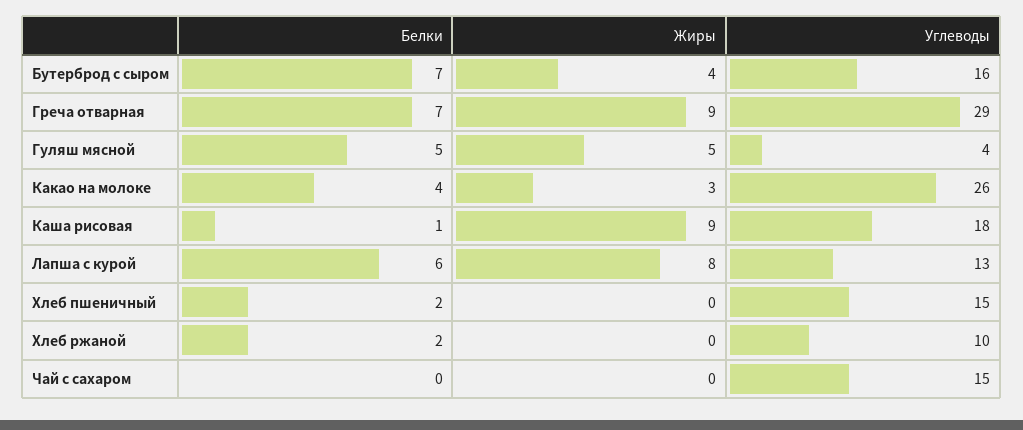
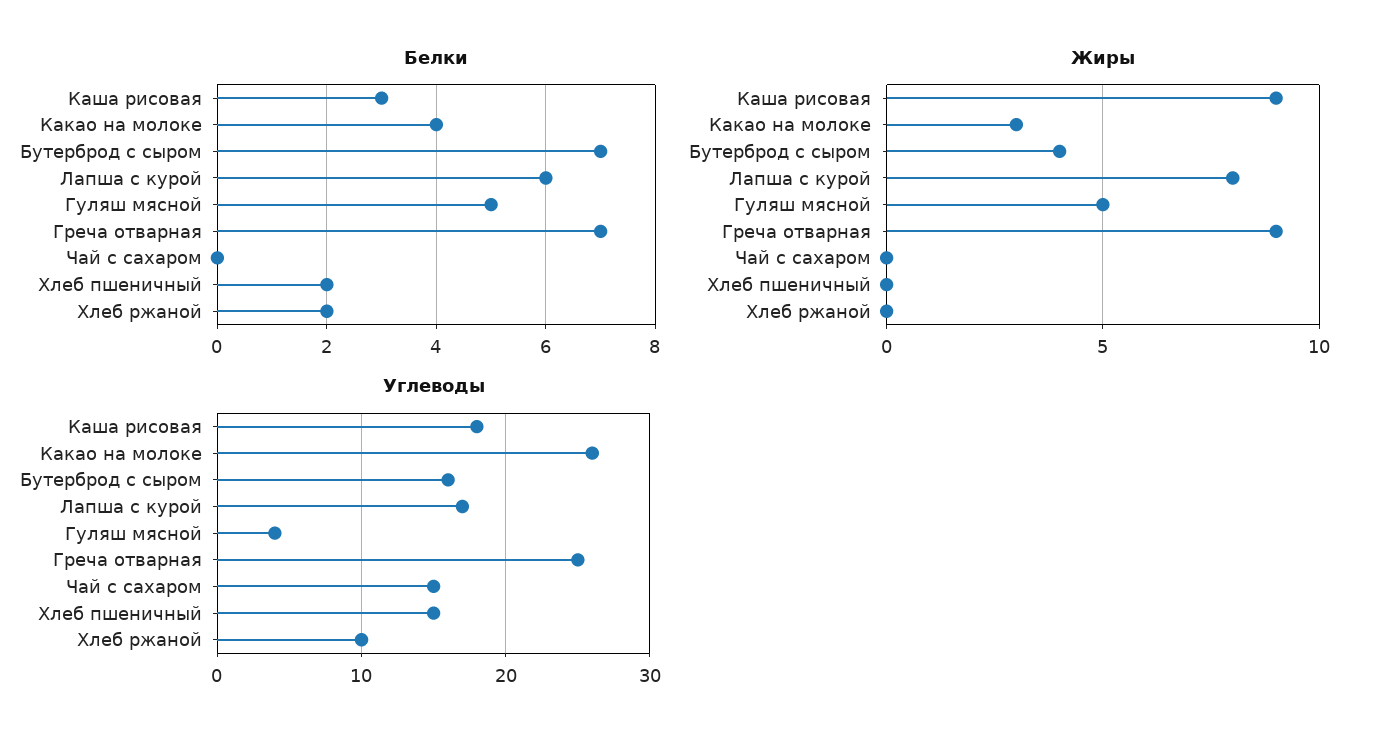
Углеводы, Греча отварная: 29 -> 25
Белки, Каша рисовая: 1 -> 3
Углеводы, Лапша с курой: 13 -> 17

